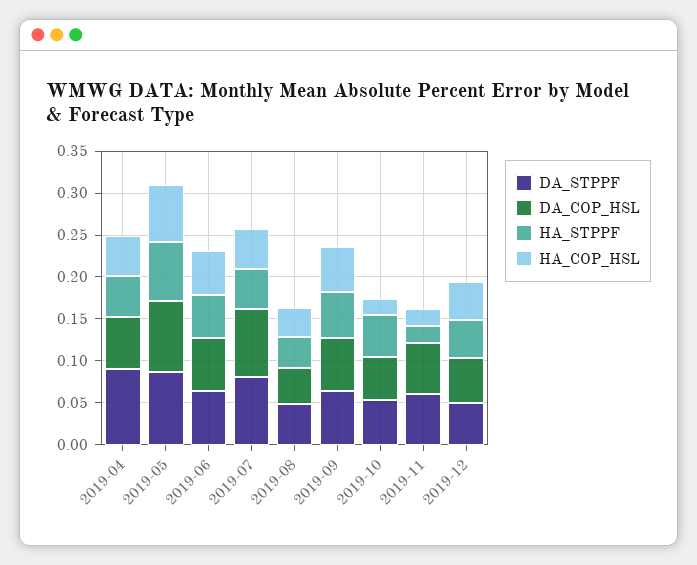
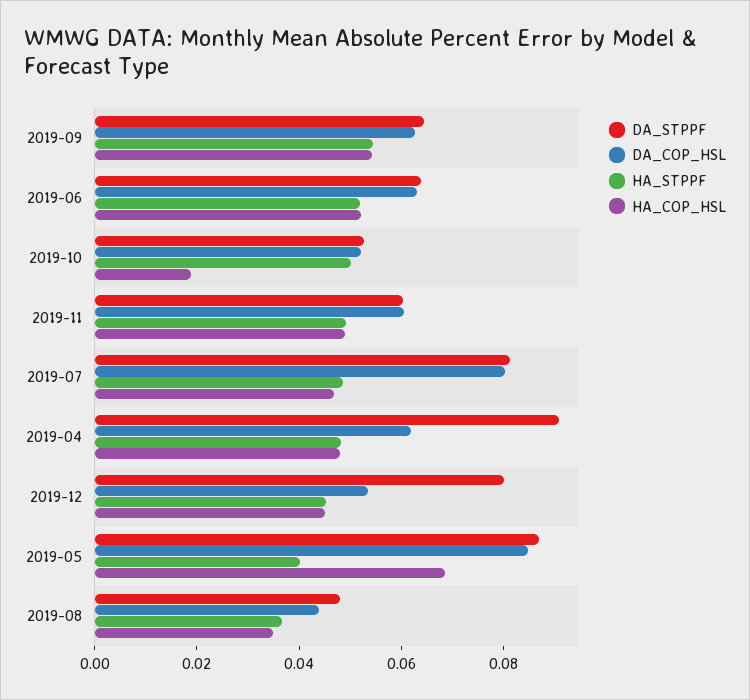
HA_STPPF, 2019-05: 0.07 -> 0.04
HA_STPPF, 2019-11: 0.02 -> 0.05
HA_COP_HSL, 2019-11: 0.02 -> 0.05
DA_STPPF, 2019-12: 0.05 -> 0.08

